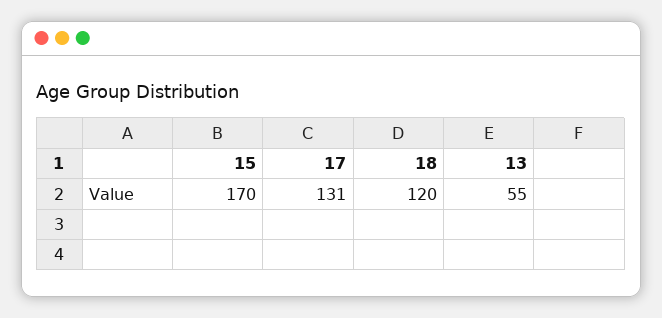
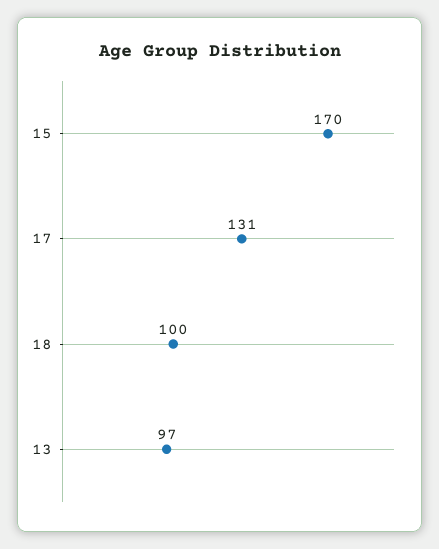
18: 120 -> 100
13: 55 -> 97

